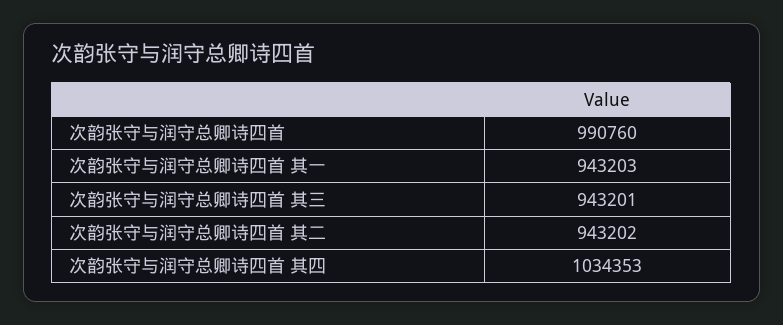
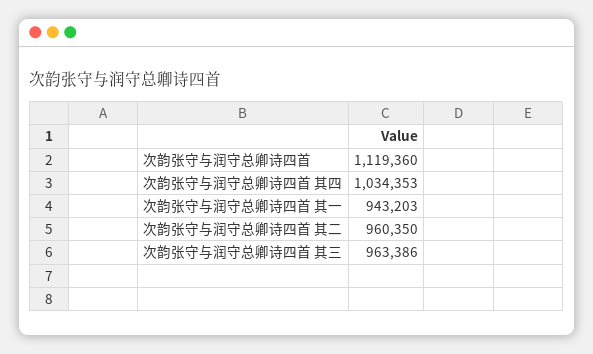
次韵张守与润守总卿诗四首: 990760 -> 1119360
次韵张守与润守总卿诗四首 其三: 943201 -> 963386
次韵张守与润守总卿诗四首 其二: 943202 -> 960350

